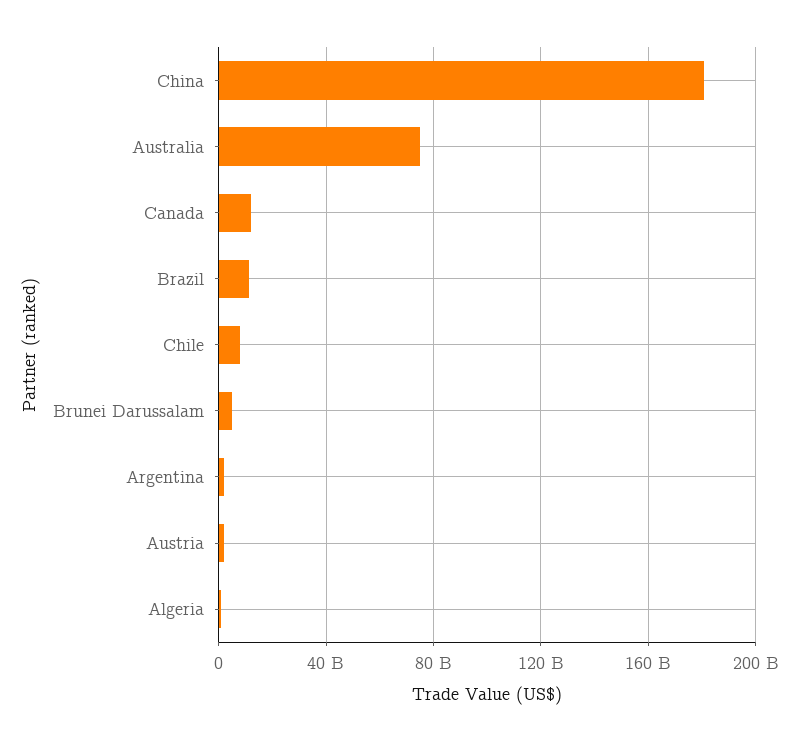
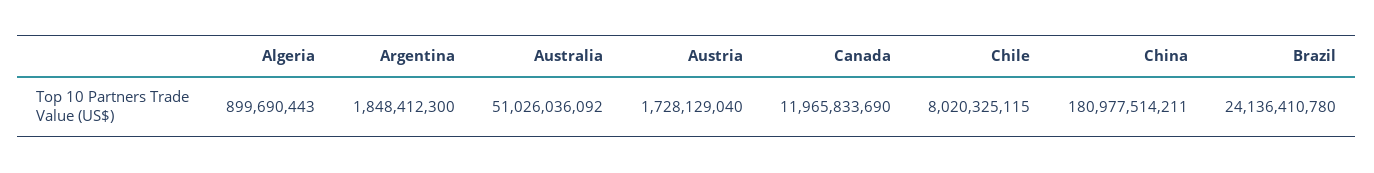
Australia: 75000000000 -> 51026036092
Brazil: 10000000000 -> 24136410780
Brunei Darussalam: 5000000000 -> none

